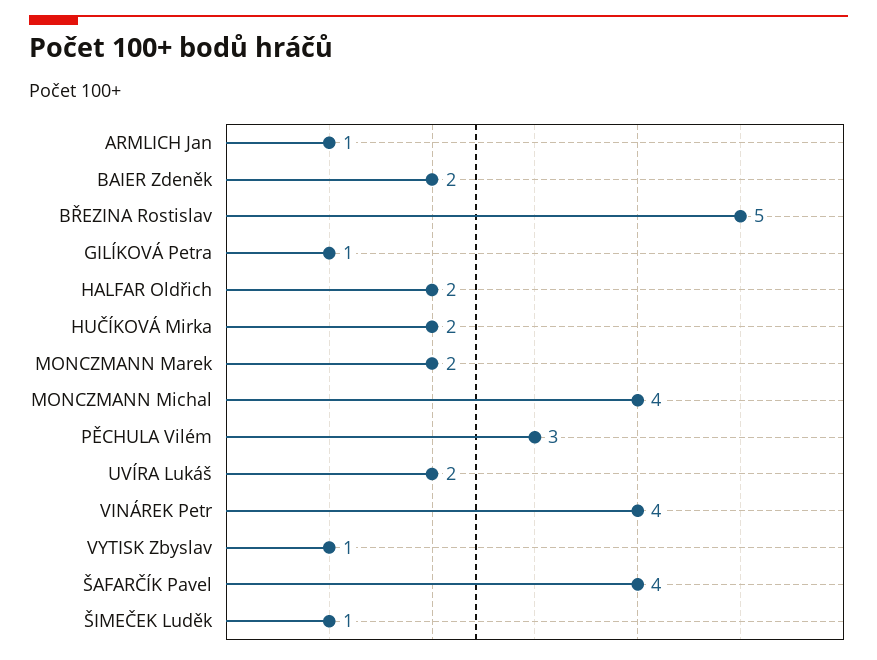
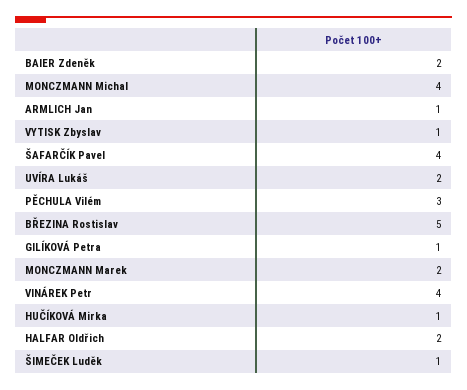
HUČÍKOVÁ Mirka: 2 -> 1

